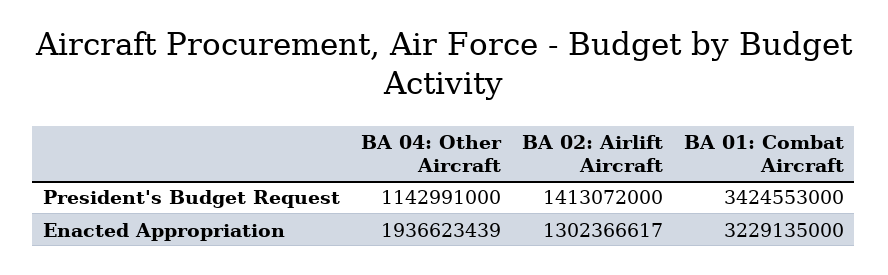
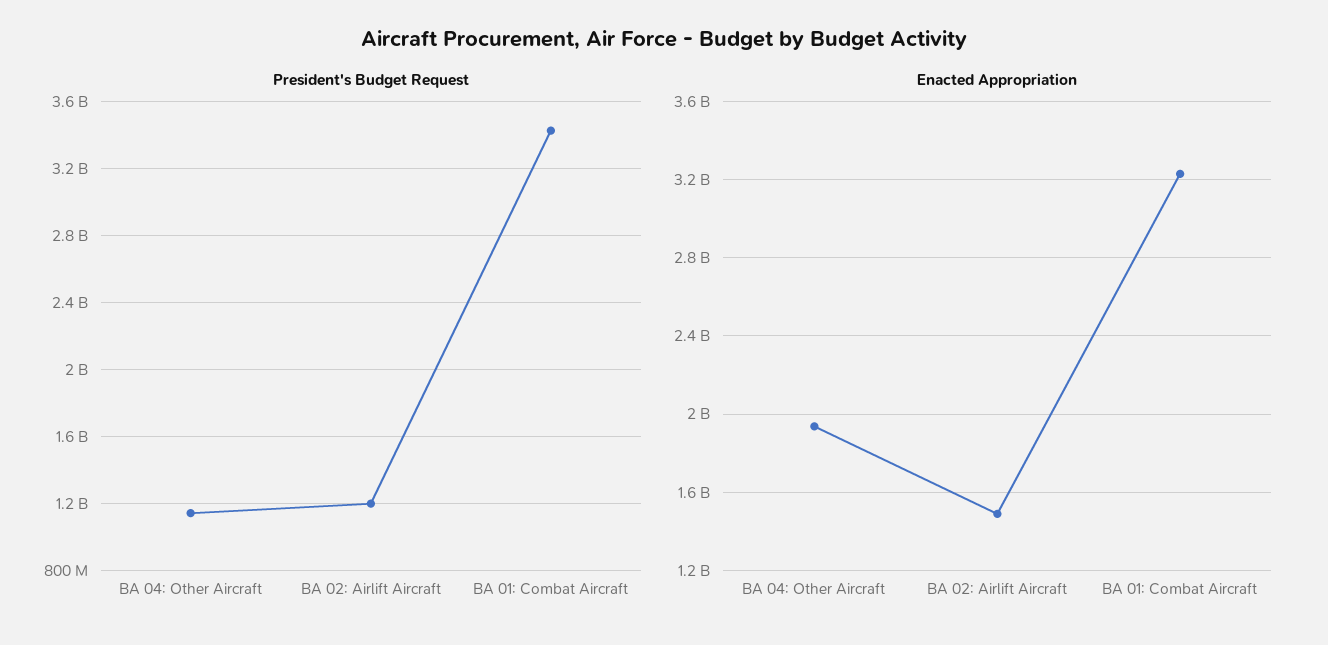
President's Budget Request, BA 02: Airlift Aircraft: 1413072000 -> 1200000000
Enacted Appropriation, BA 02: Airlift Aircraft: 1302366617 -> 1500000000

